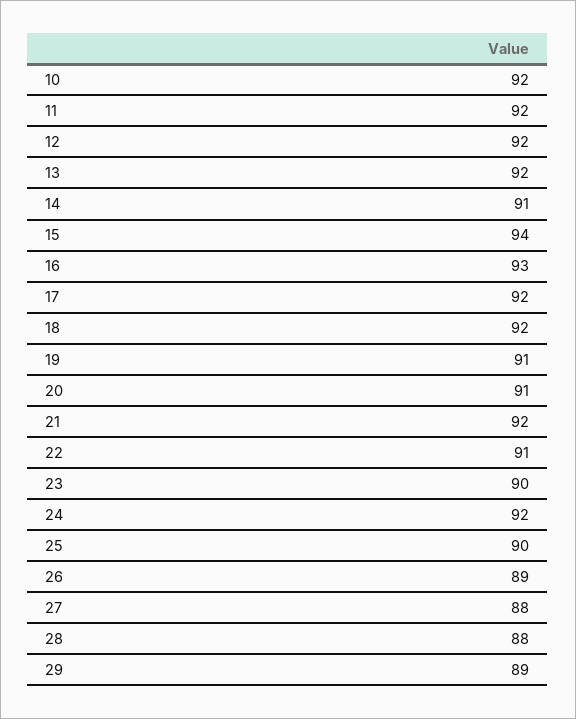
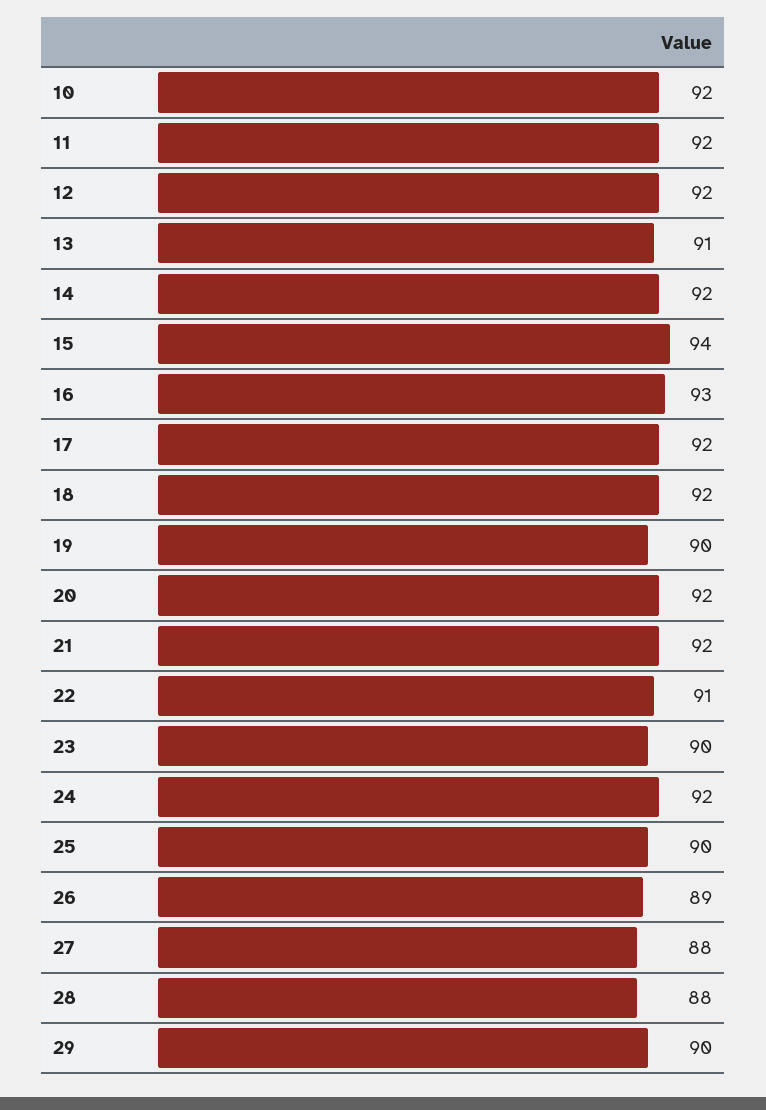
13: 92 -> 91
14: 91 -> 92
19: 91 -> 90
20: 91 -> 92
29: 89 -> 90

